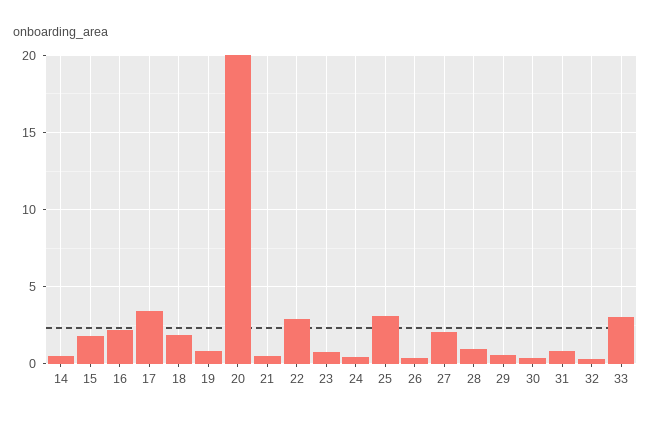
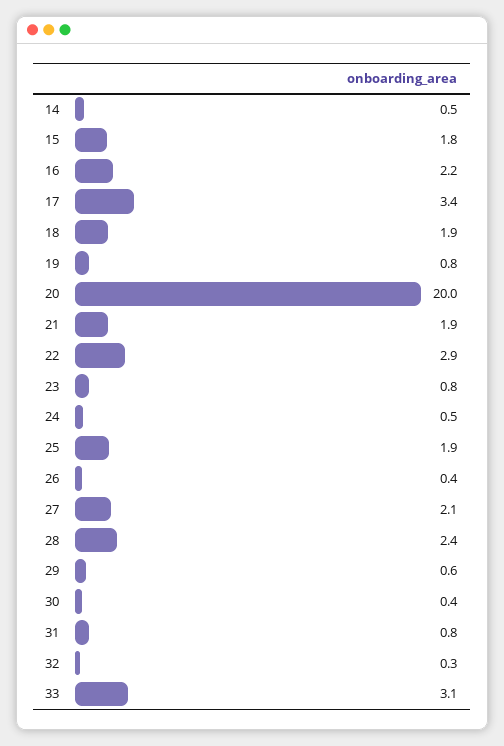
21: 0.5 -> 1.9
25: 3 -> 1.9
28: 1 -> 2.4

